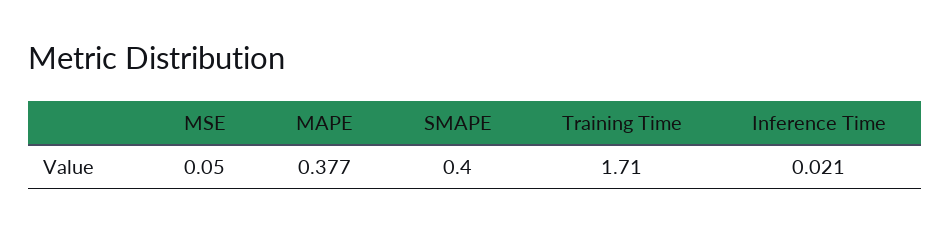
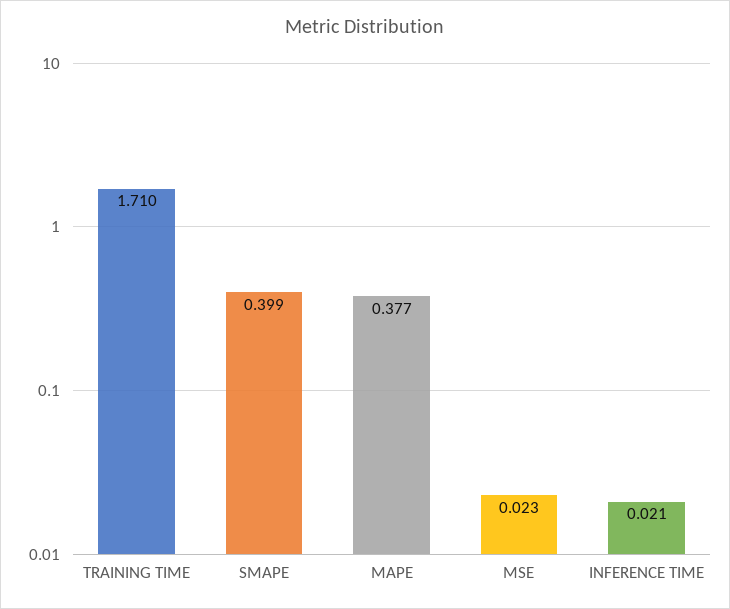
MSE: 0.05 -> 0.023
SMAPE: 0.4 -> 0.399

